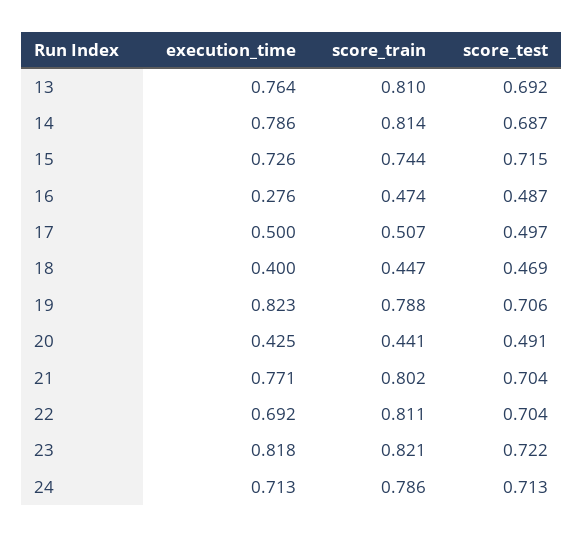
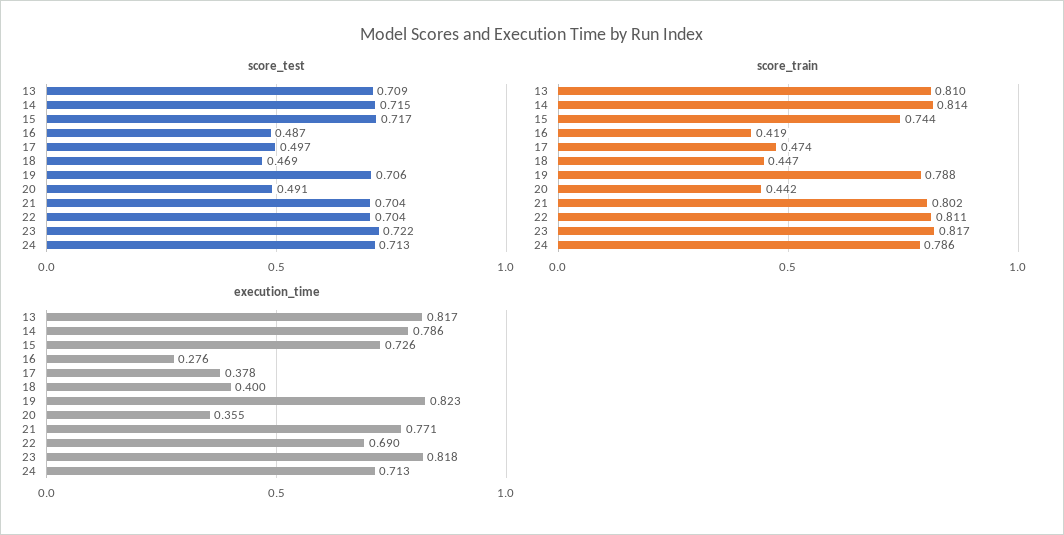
execution_time, 13: 0.764 -> 0.817
score_test, 13: 0.692 -> 0.709
score_test, 14: 0.687 -> 0.715
score_test, 15: 0.715 -> 0.717
score_train, 16: 0.474 -> 0.419
execution_time, 17: 0.5 -> 0.378
score_train, 17: 0.507 -> 0.474
execution_time, 20: 0.425 -> 0.355
score_train, 20: 0.441 -> 0.442
execution_time, 22: 0.692 -> 0.69
score_train, 23: 0.821 -> 0.817

